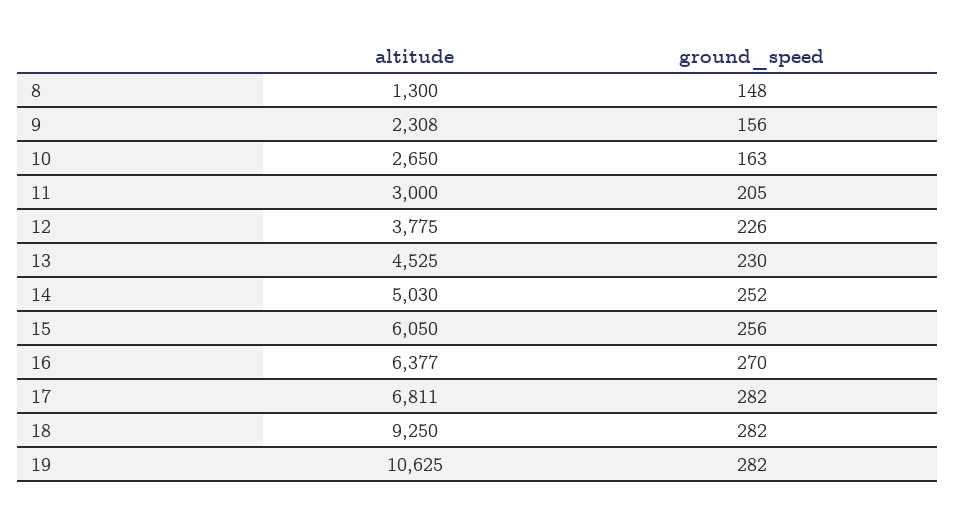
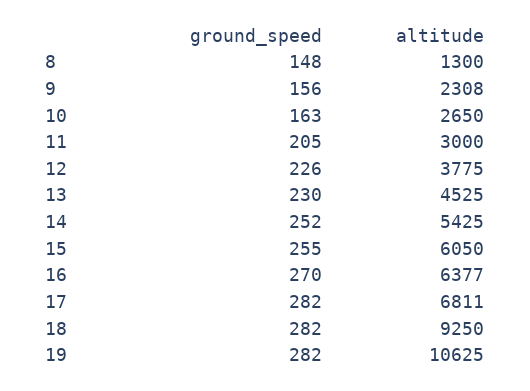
altitude, 14: 5030 -> 5425
ground_speed, 15: 256 -> 255

